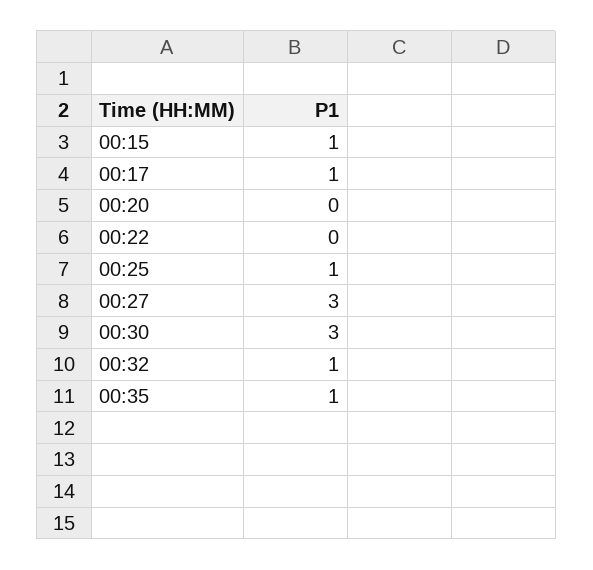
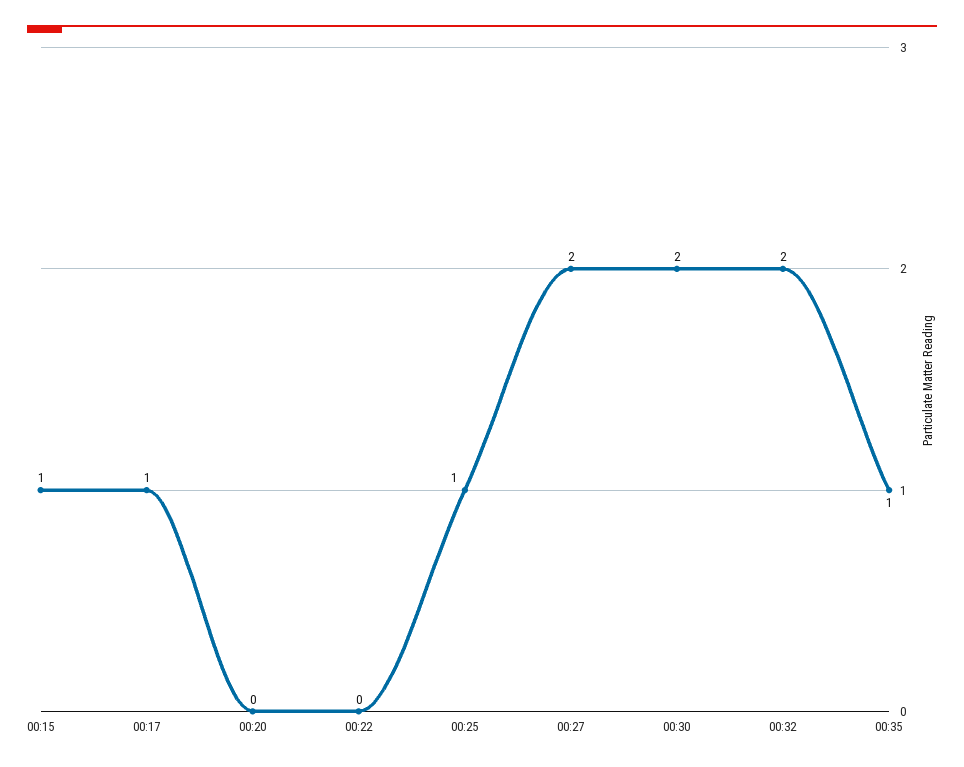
00:27: 3 -> 2
00:30: 3 -> 2
00:32: 1 -> 2

